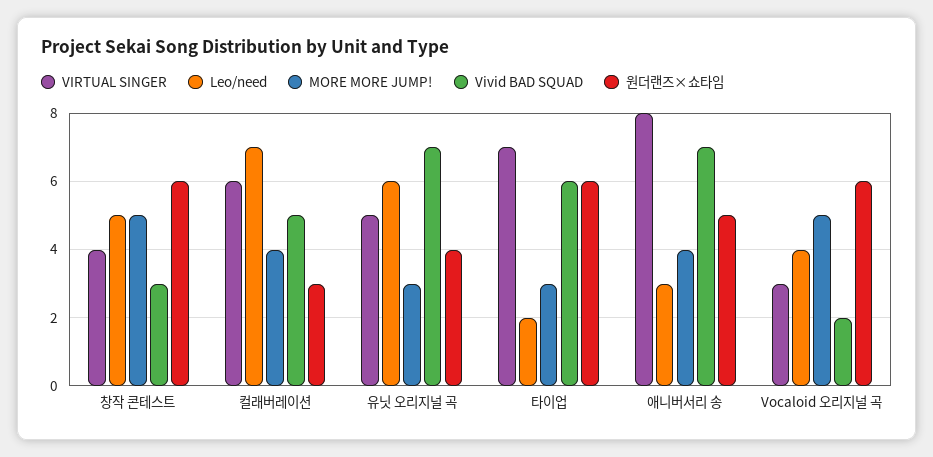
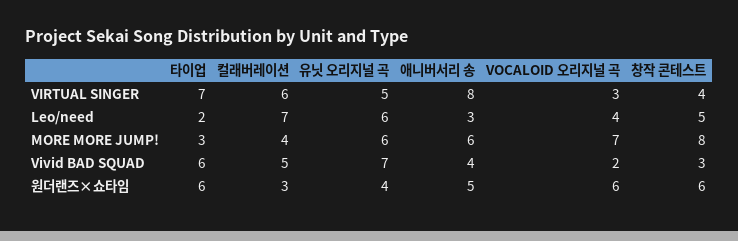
MORE MORE JUMP!, 창작 콘테스트: 5 -> 8
MORE MORE JUMP!, 유닛 오리지널 곡: 3 -> 6
MORE MORE JUMP!, 애니버서리 송: 4 -> 6
Vivid BAD SQUAD, 애니버서리 송: 7 -> 4
MORE MORE JUMP!, Vocaloid 오리지널 곡: 5 -> 7

